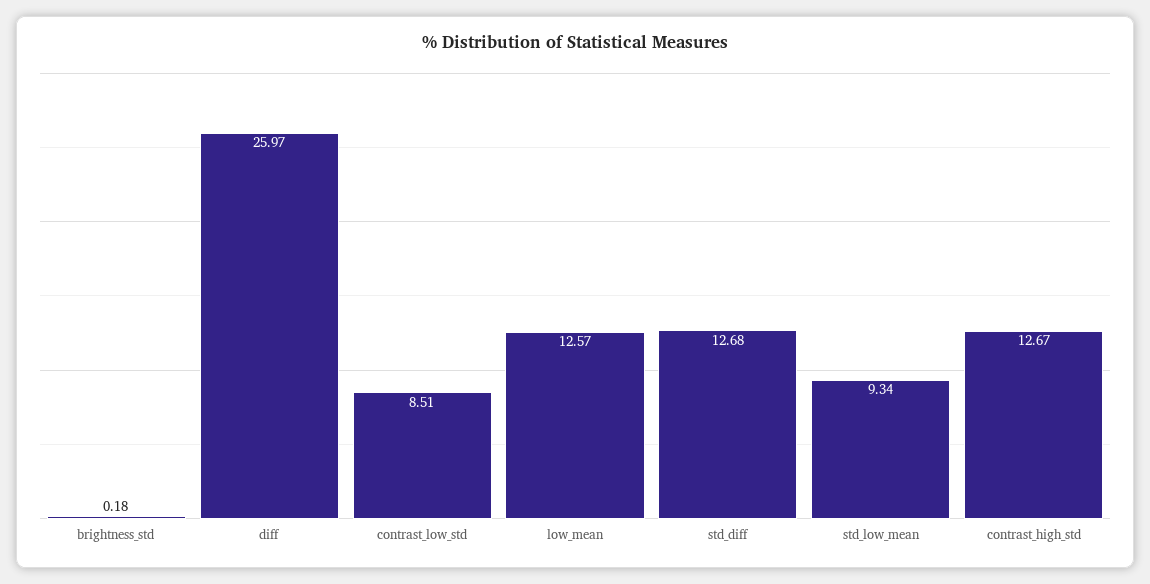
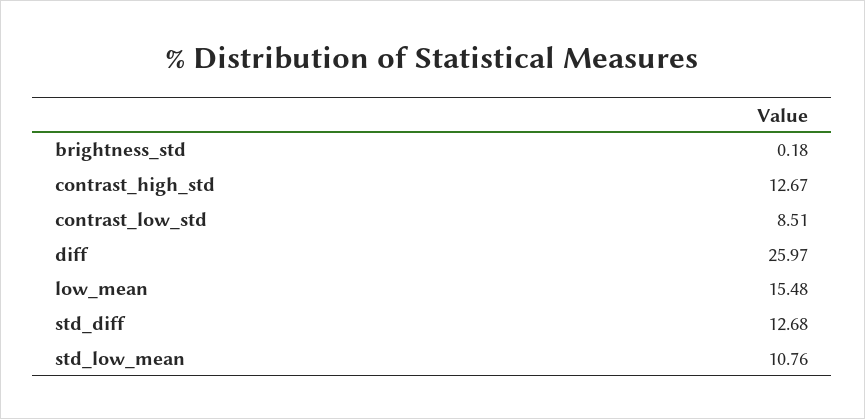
low_mean: 12.57 -> 15.48
std_low_mean: 9.34 -> 10.76

